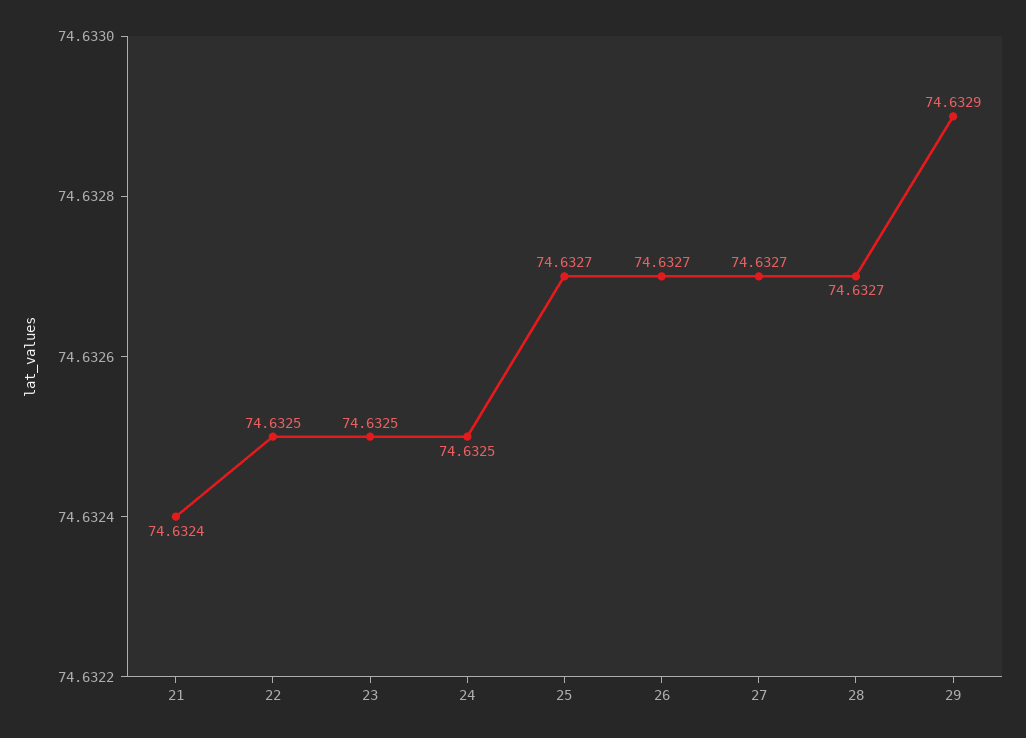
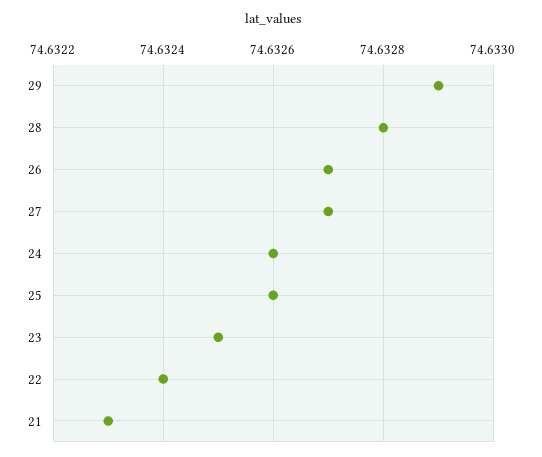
21: 74.6324 -> 74.6323
22: 74.6325 -> 74.6324
24: 74.6325 -> 74.6326
25: 74.6327 -> 74.6326
28: 74.6327 -> 74.6328

